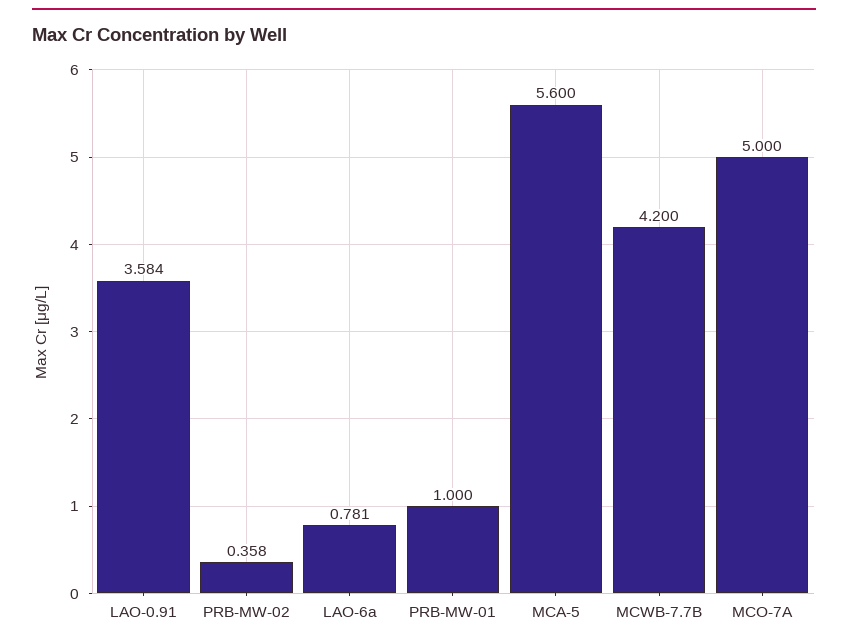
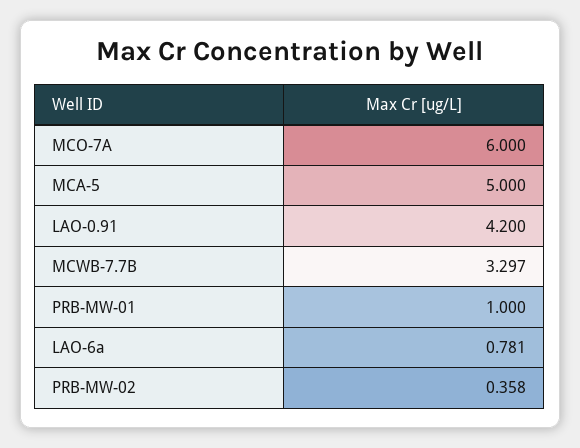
LAO-0.91: 3.584 -> 4.2
MCA-5: 5.6 -> 5
MCWB-7.7B: 4.2 -> 3.297
MCO-7A: 5 -> 6

